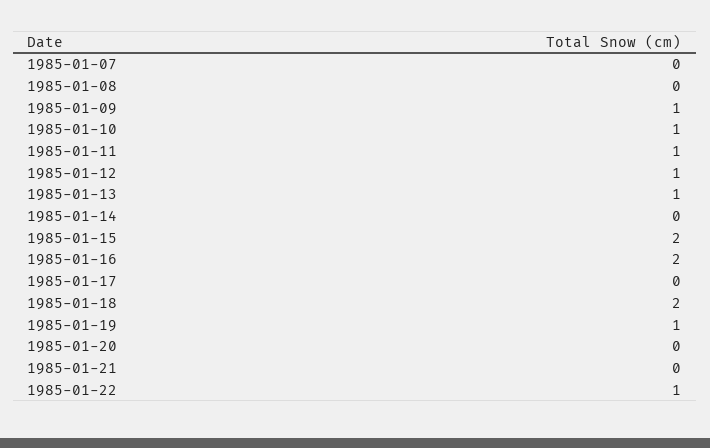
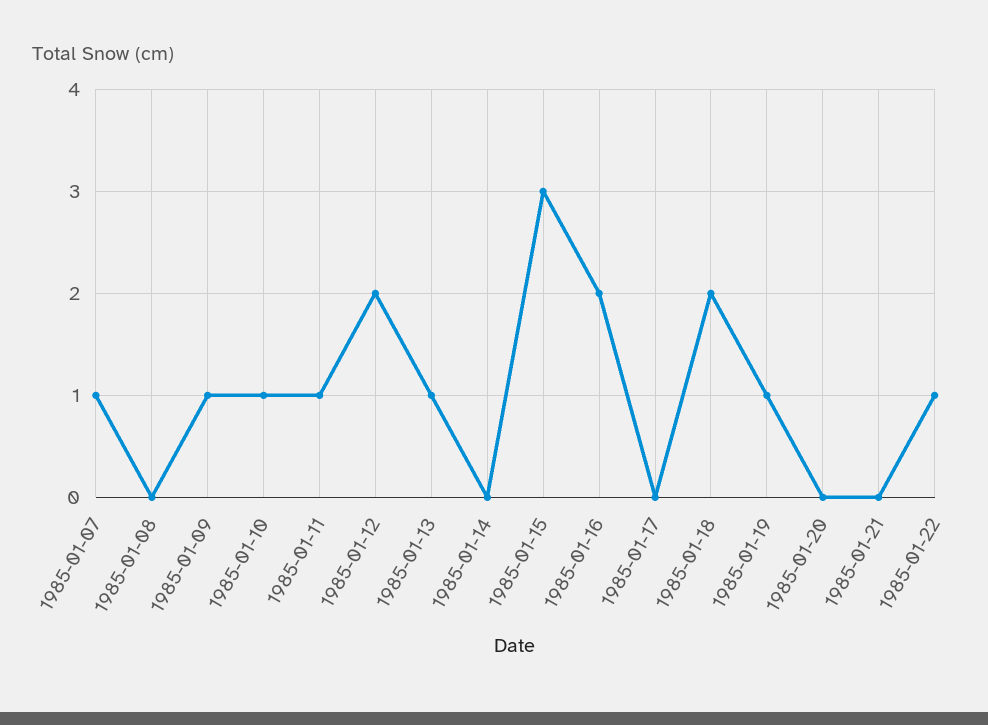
1985-01-07: 0 -> 1
1985-01-12: 1 -> 2
1985-01-15: 2 -> 3

